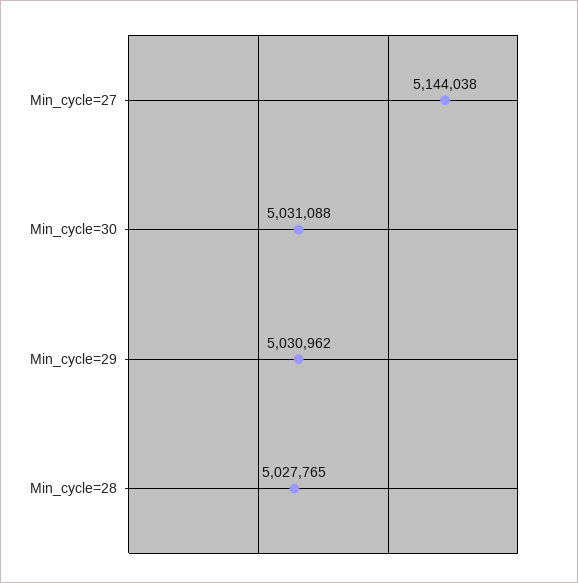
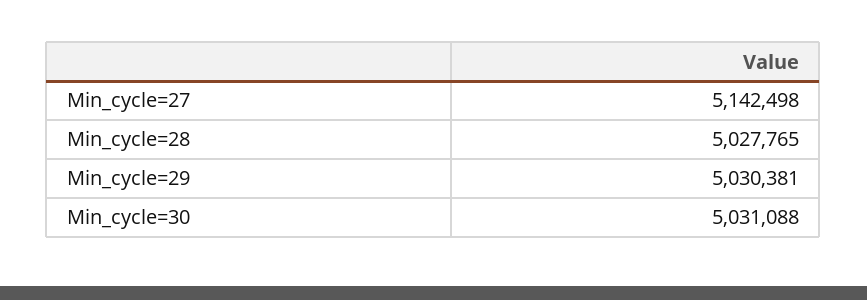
Min_cycle=27: 5144038 -> 5142498
Min_cycle=29: 5030962 -> 5030381

